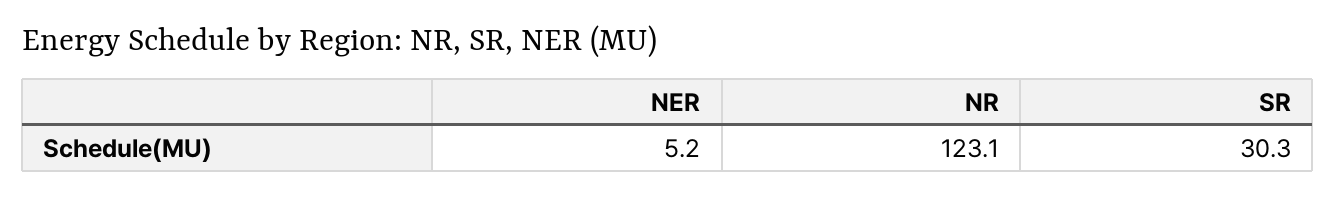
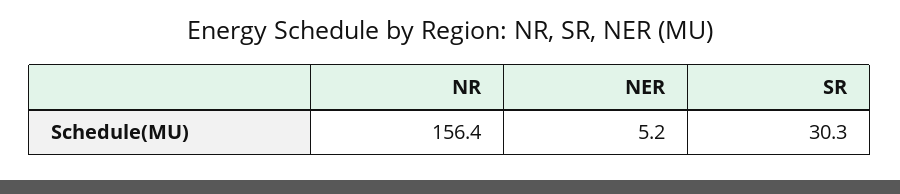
NR: 123.1 -> 156.4

